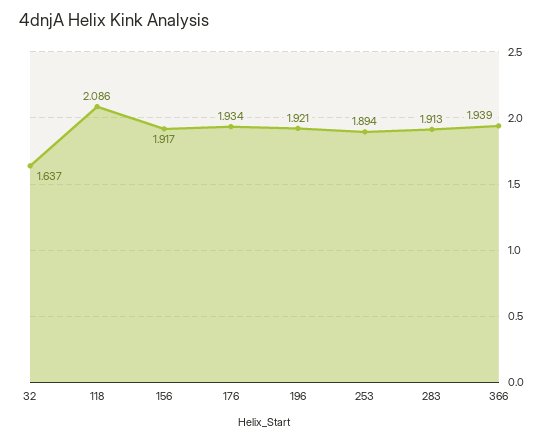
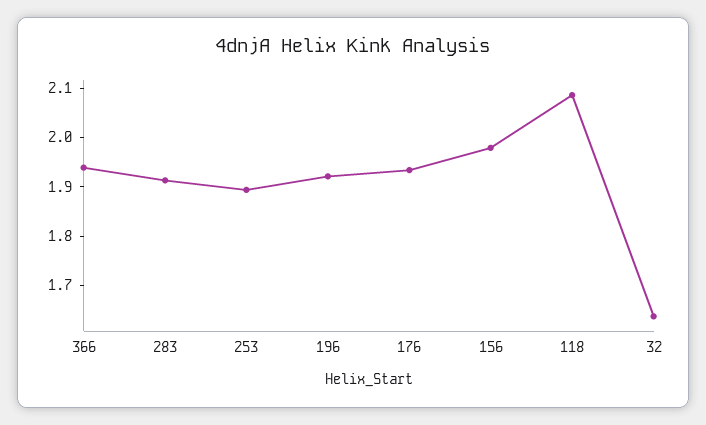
156: 1.917 -> 1.98

